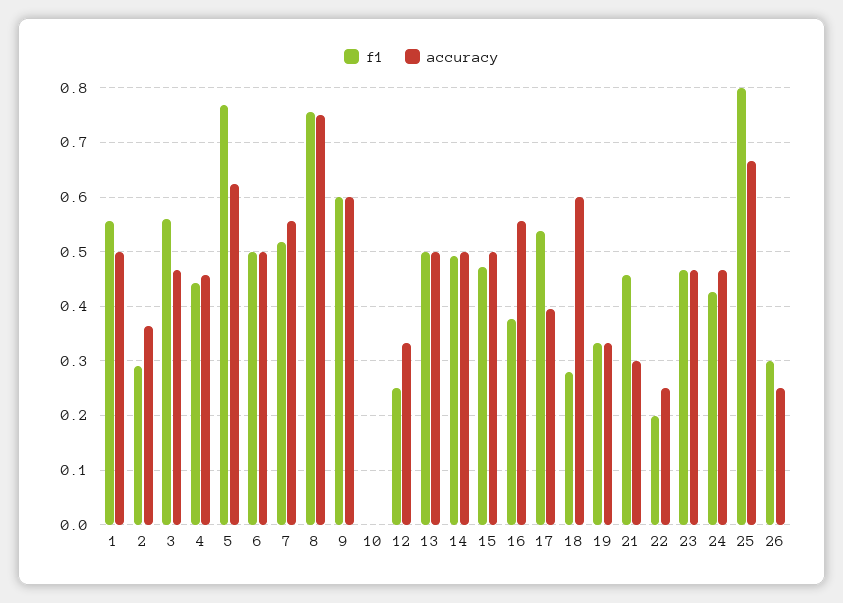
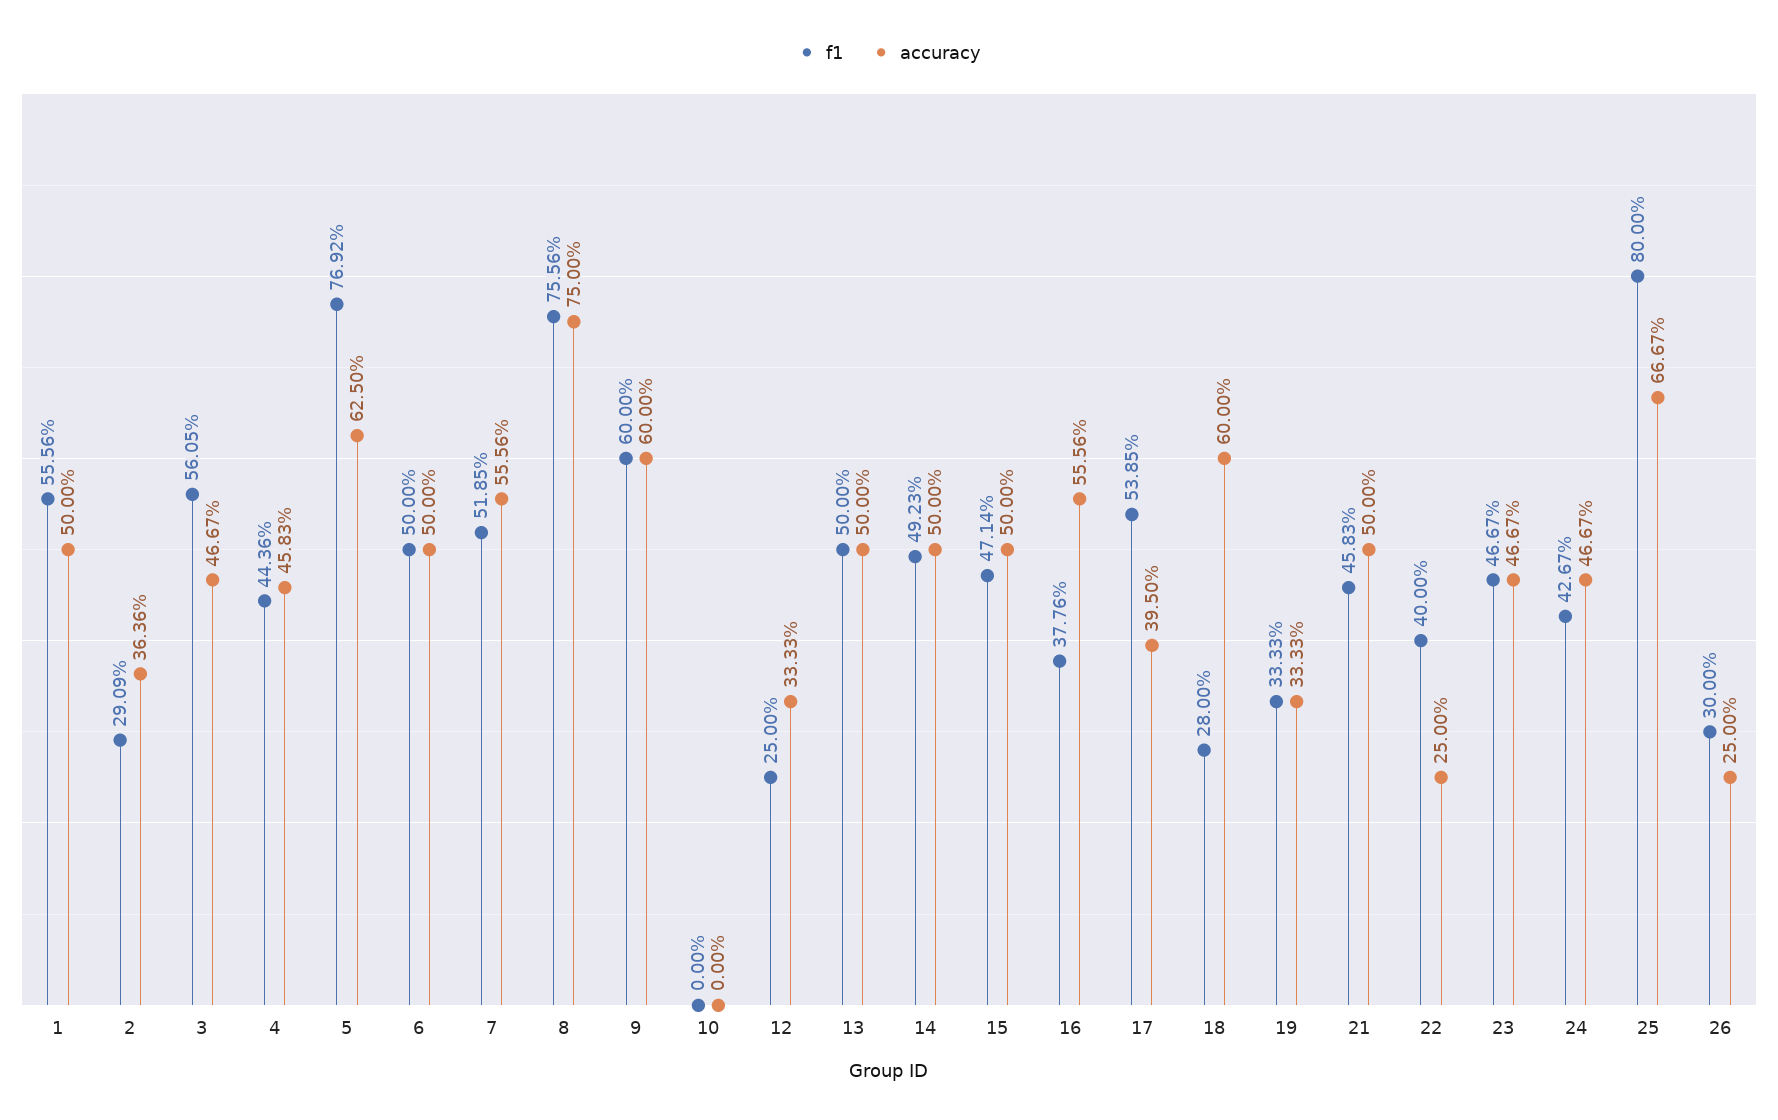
accuracy, 21: 0.3 -> 0.5
f1, 22: 0.2 -> 0.4

